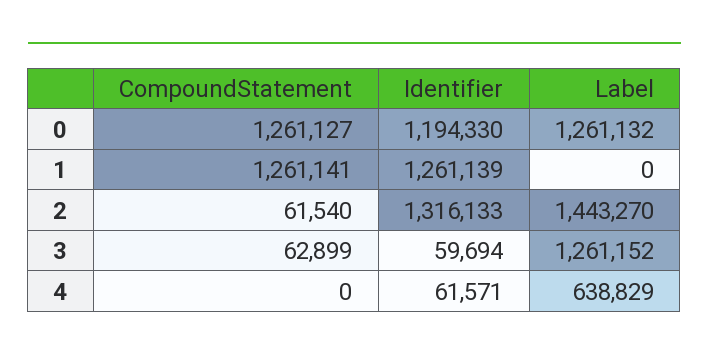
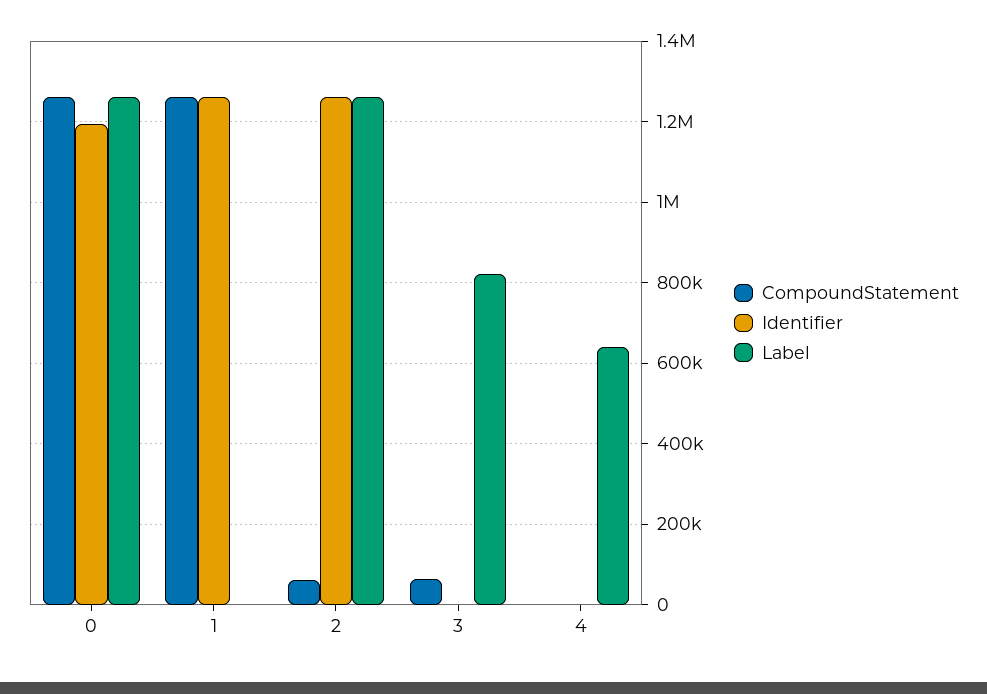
Identifier, 2: 1316133 -> 1260000
Label, 2: 1443270 -> 1260000
Identifier, 3: 59694 -> 0
Label, 3: 1261152 -> 820000
Identifier, 4: 61571 -> 0

